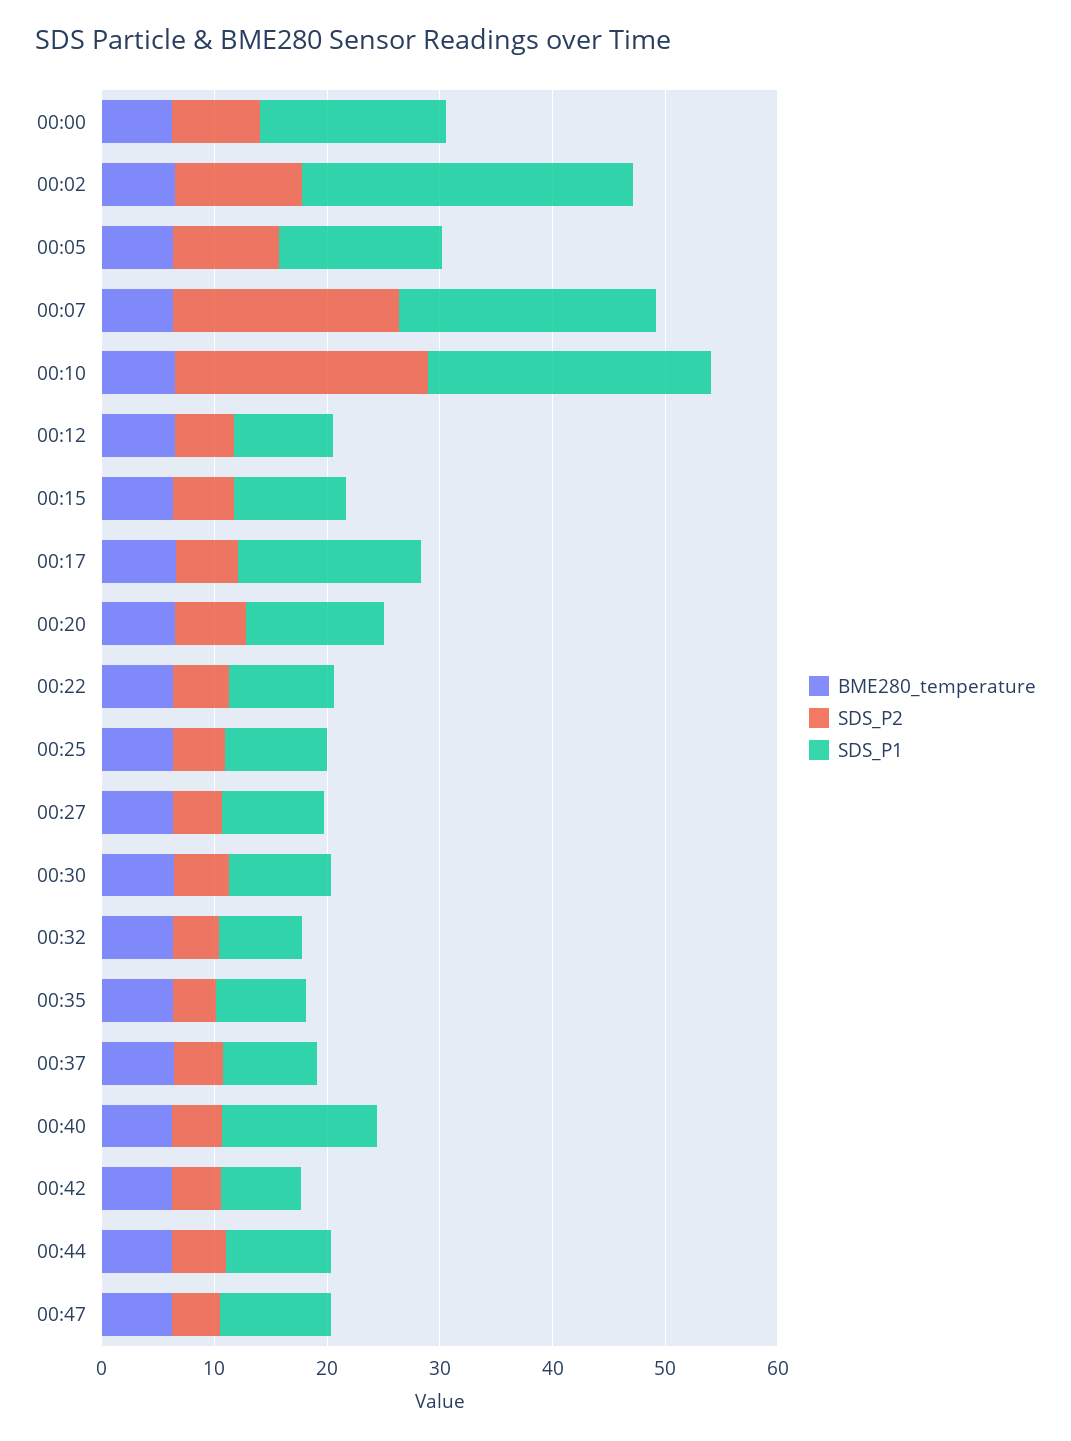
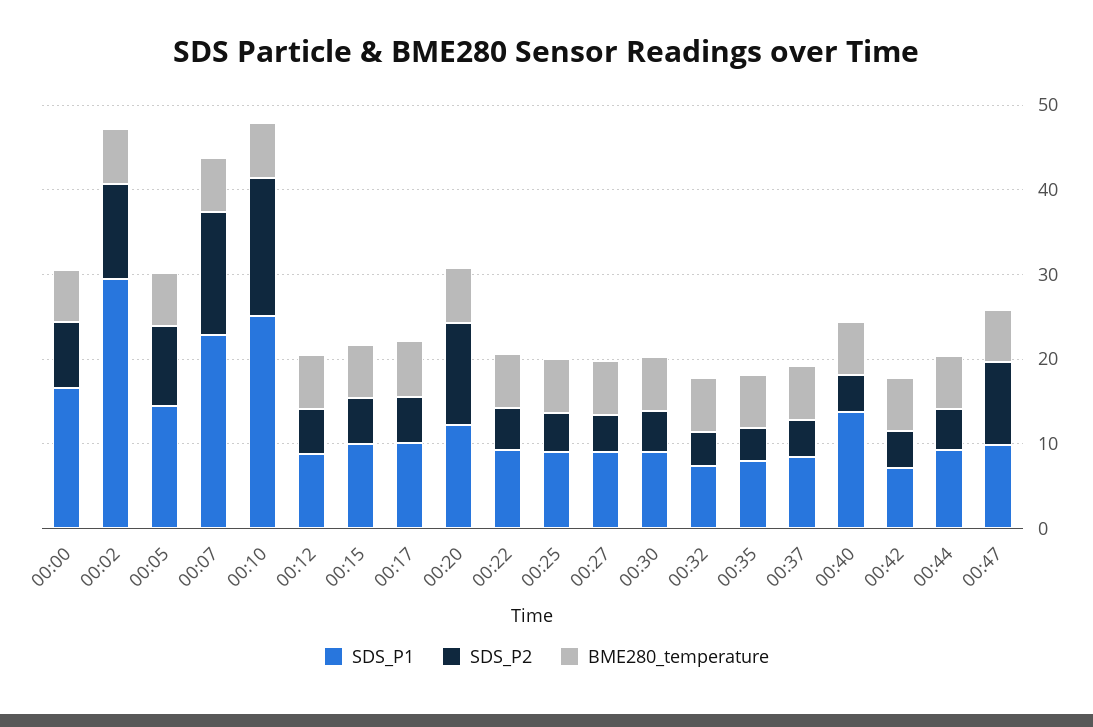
SDS_P2, 00:07: 20 -> 14
SDS_P2, 00:10: 22 -> 16
SDS_P1, 00:17: 16 -> 10
SDS_P2, 00:20: 6 -> 12
SDS_P2, 00:47: 4 -> 10

